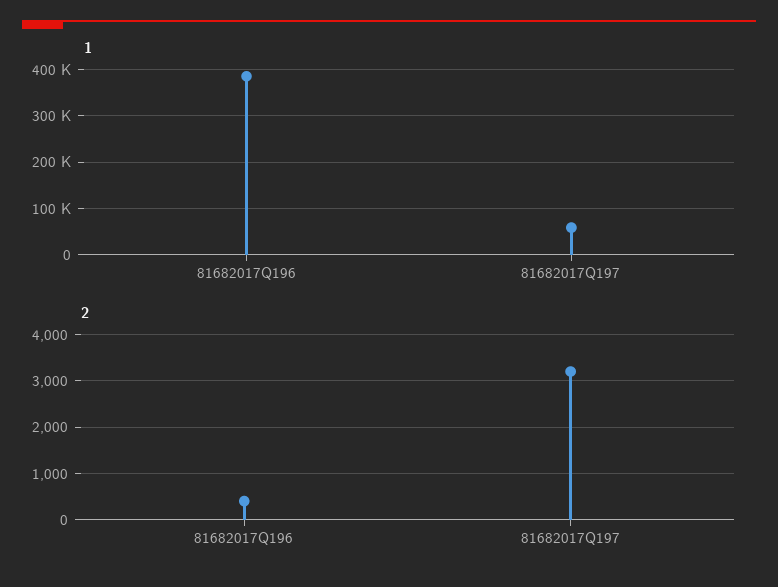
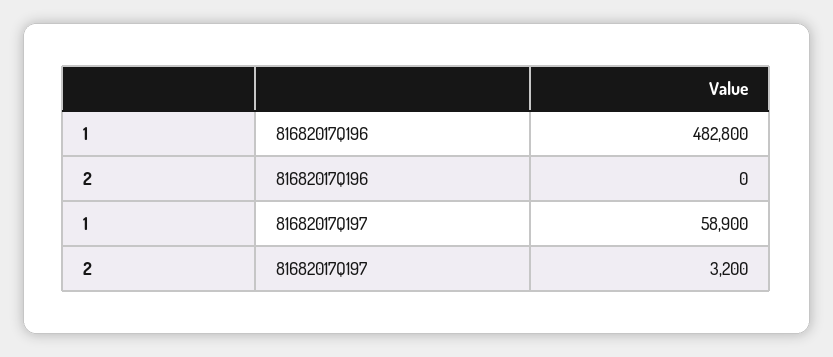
1, 81682017Q196: 380000 -> 482800
2, 81682017Q196: 400 -> 0

